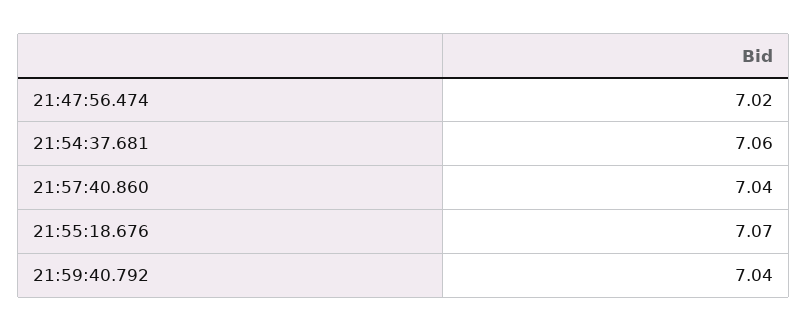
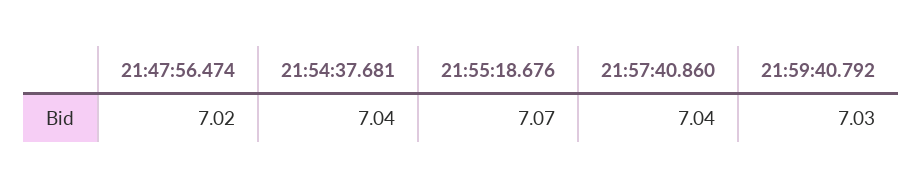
21:54:37.681: 7.06 -> 7.04
21:59:40.792: 7.04 -> 7.03

